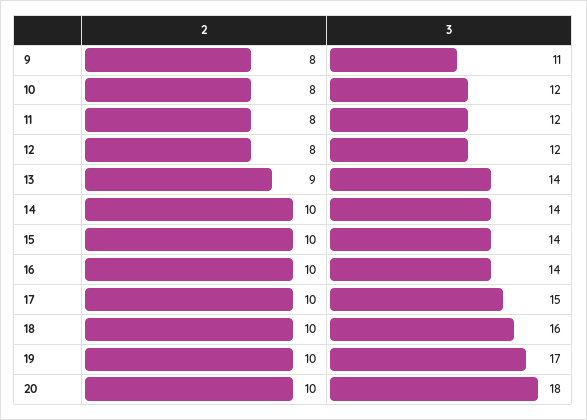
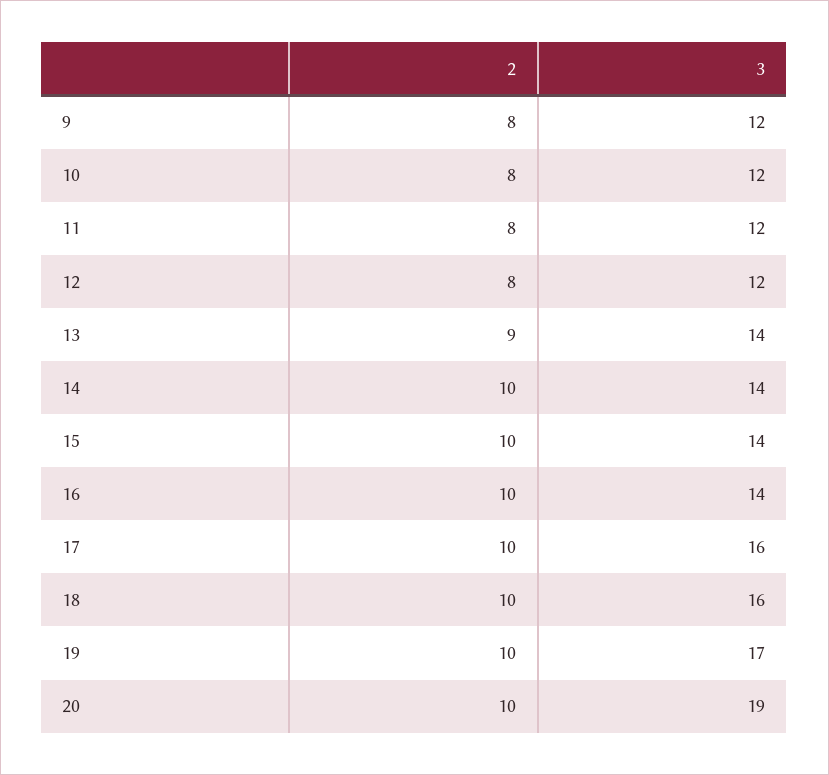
3, 9: 11 -> 12
3, 17: 15 -> 16
3, 20: 18 -> 19

